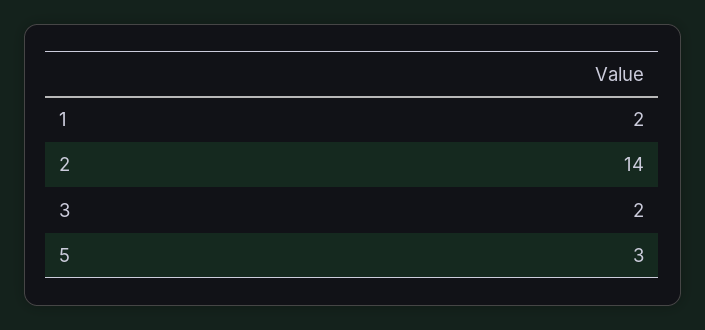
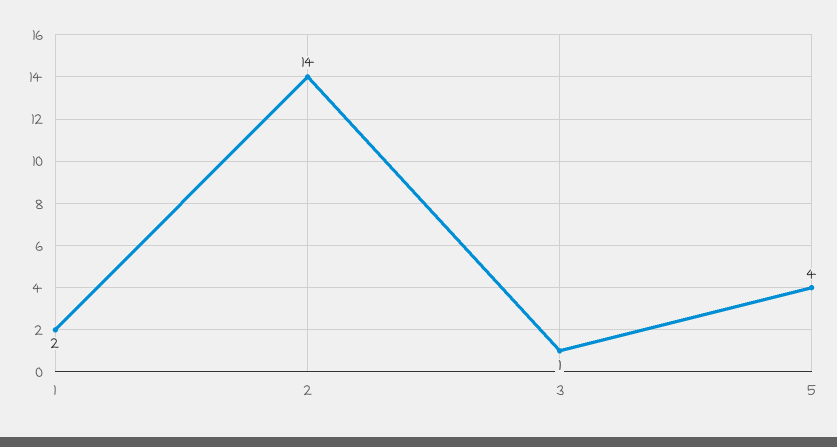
3: 2 -> 1
5: 3 -> 4

